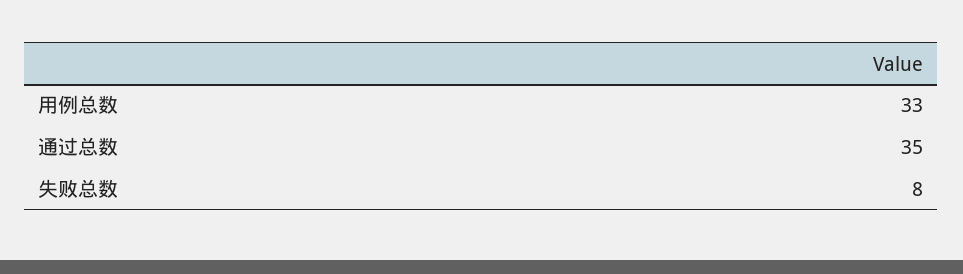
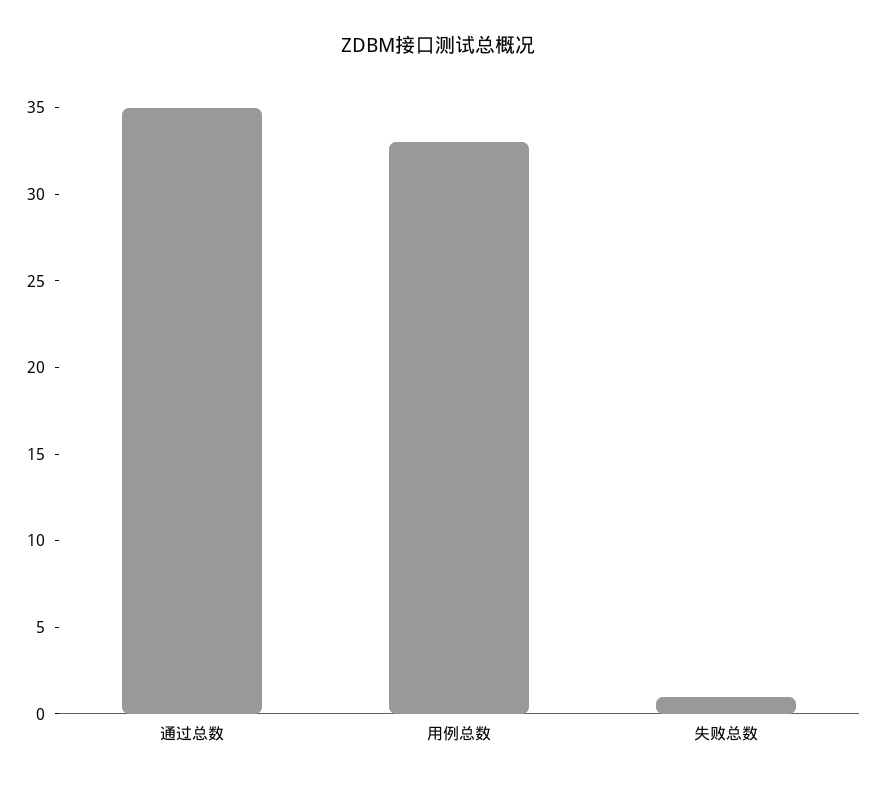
失败总数: 8 -> 1

